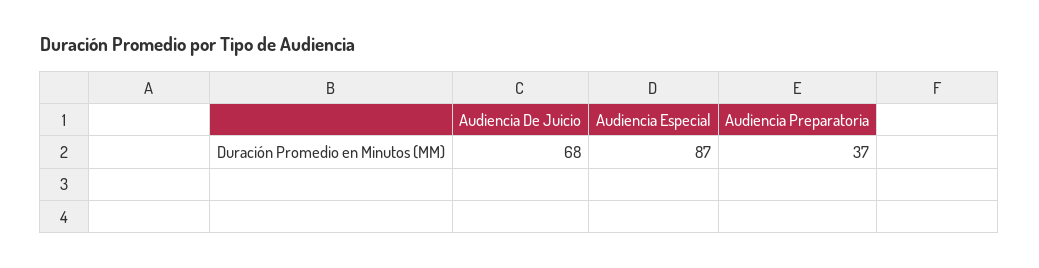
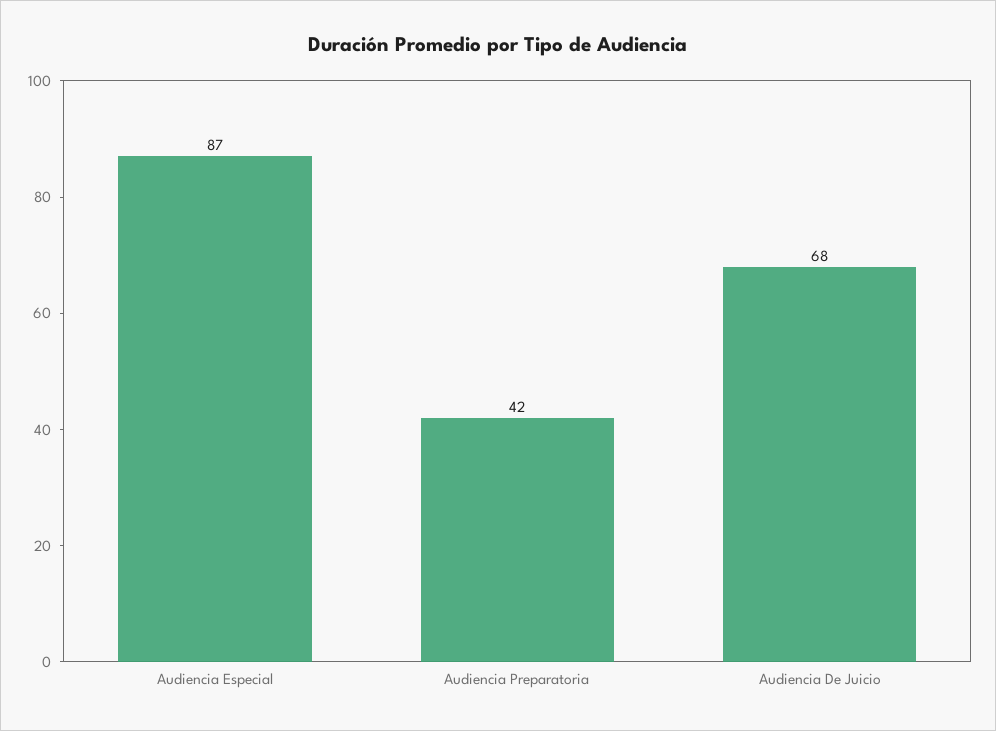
Audiencia Preparatoria: 37 -> 42

